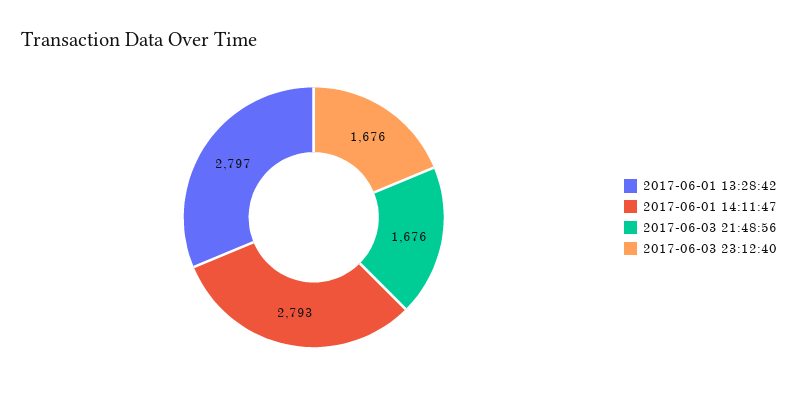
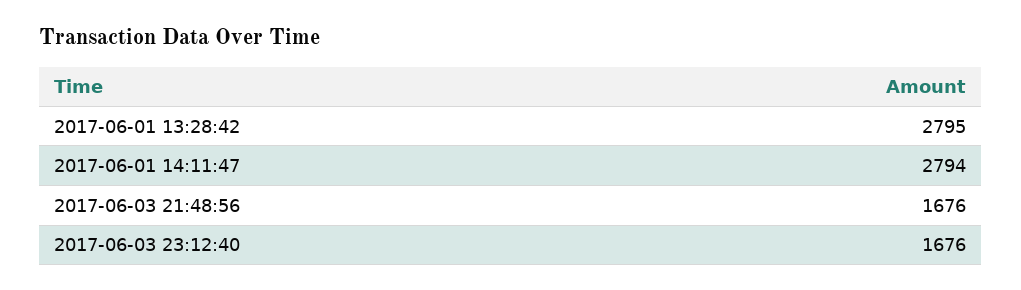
2017-06-01 13:28:42: 2797 -> 2795
2017-06-01 14:11:47: 2793 -> 2794

